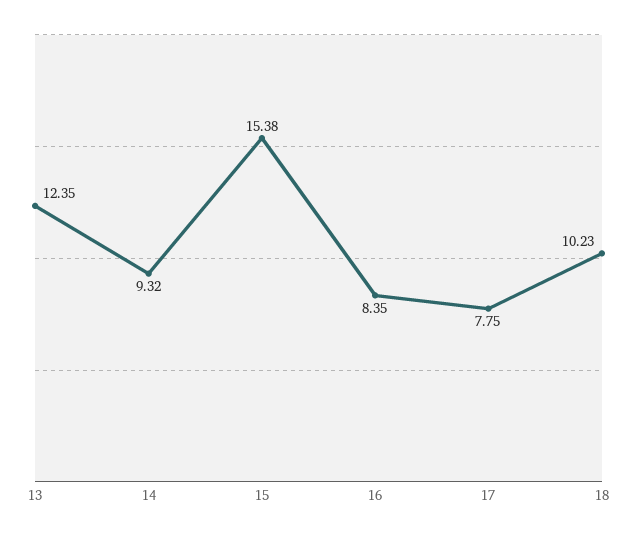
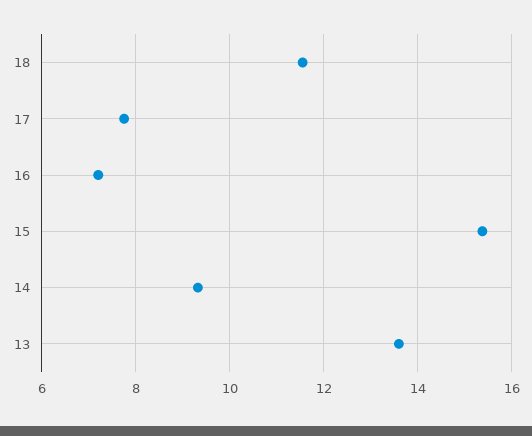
13: 12.35 -> 13.6
16: 8.35 -> 7.2
18: 10.23 -> 11.6

